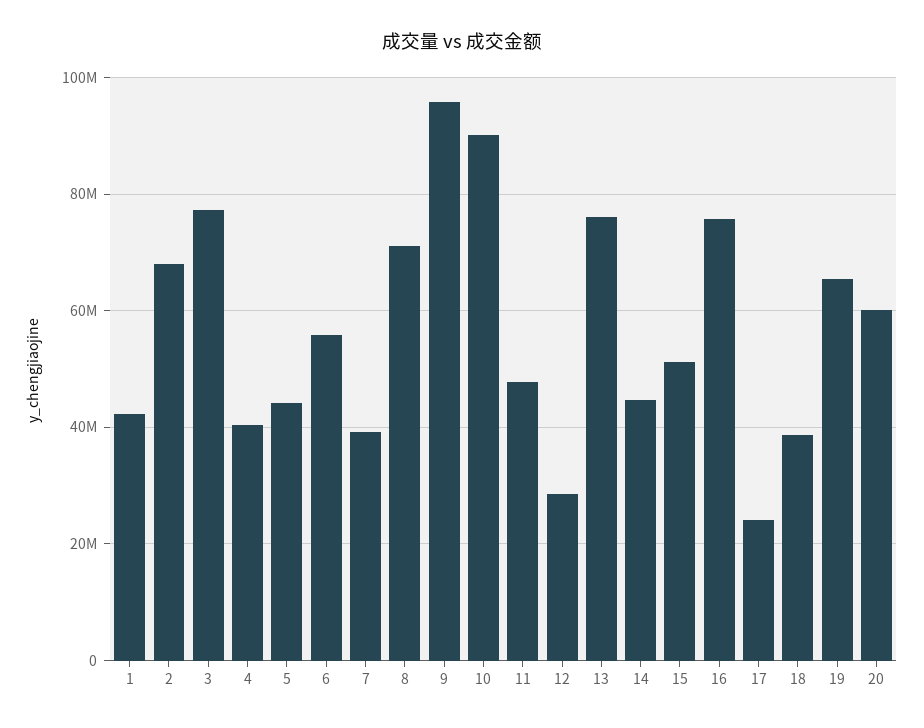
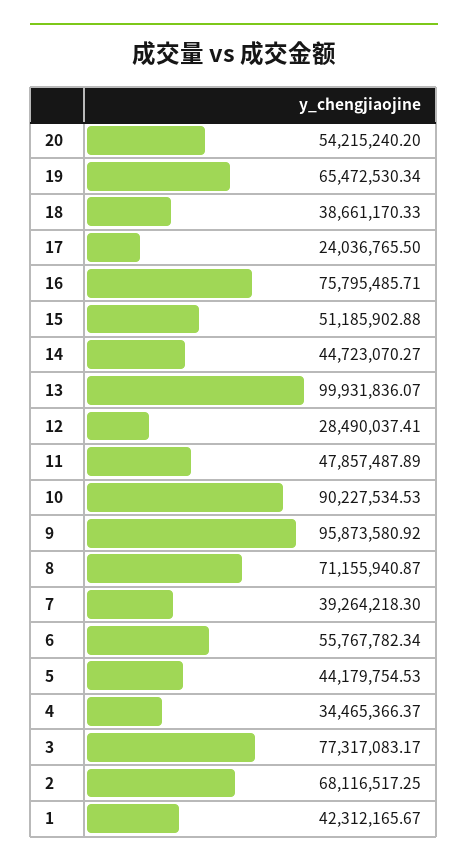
4: 40000000 -> 34465366.37
13: 76000000 -> 99931836.07
20: 60000000 -> 54215240.2

